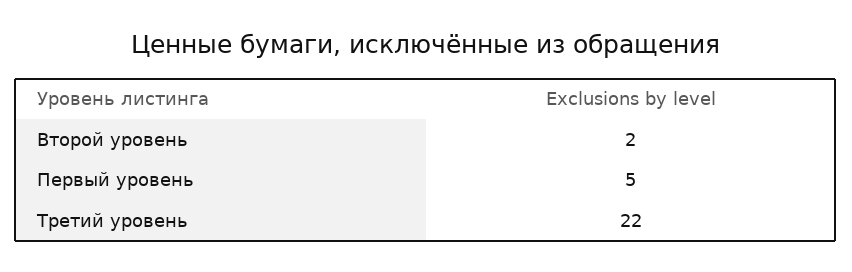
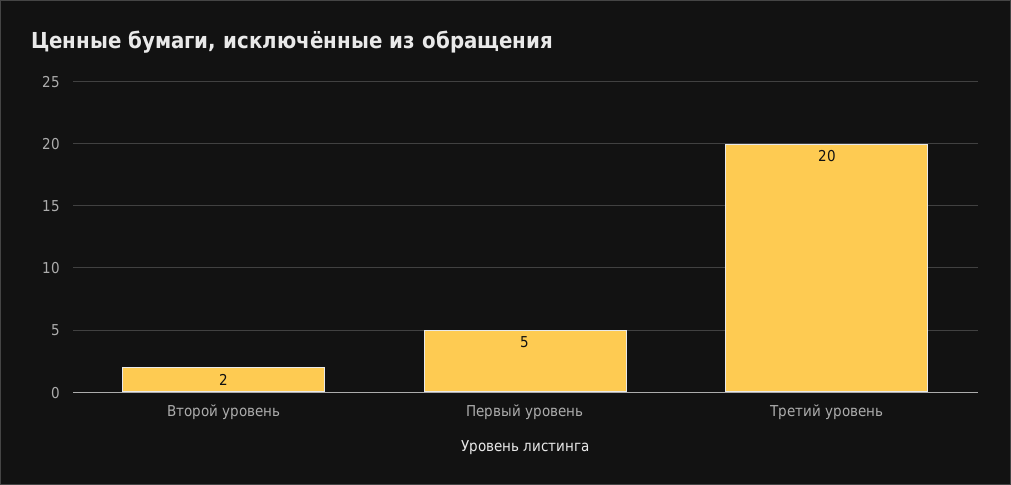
Третий уровень: 22 -> 20

